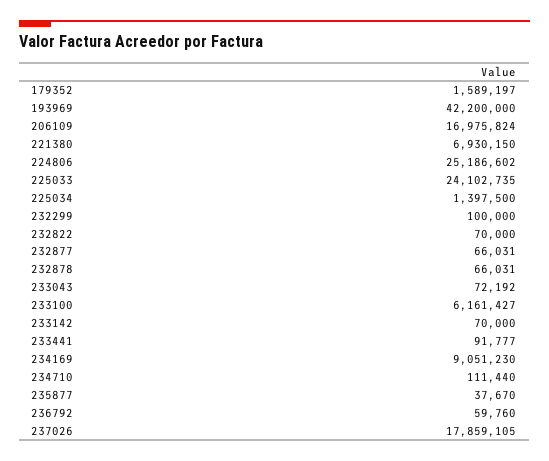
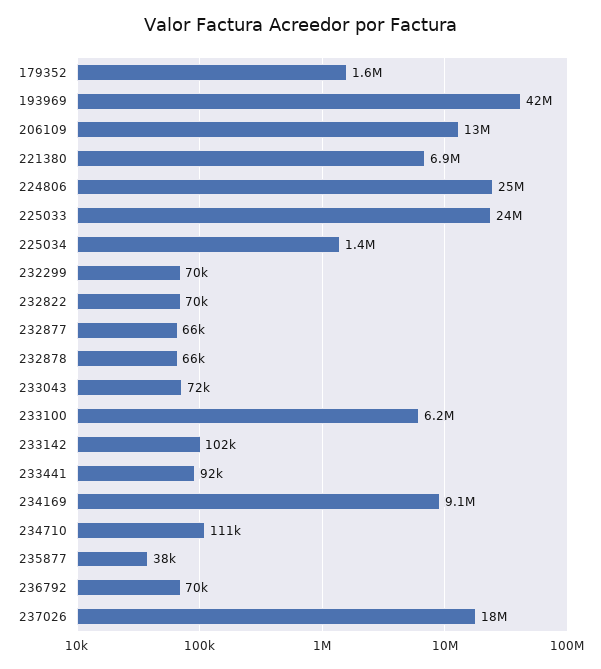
206109: 16975824 -> 13000000
232299: 100000 -> 70000
233142: 70000 -> 102000
236792: 59760 -> 70000

